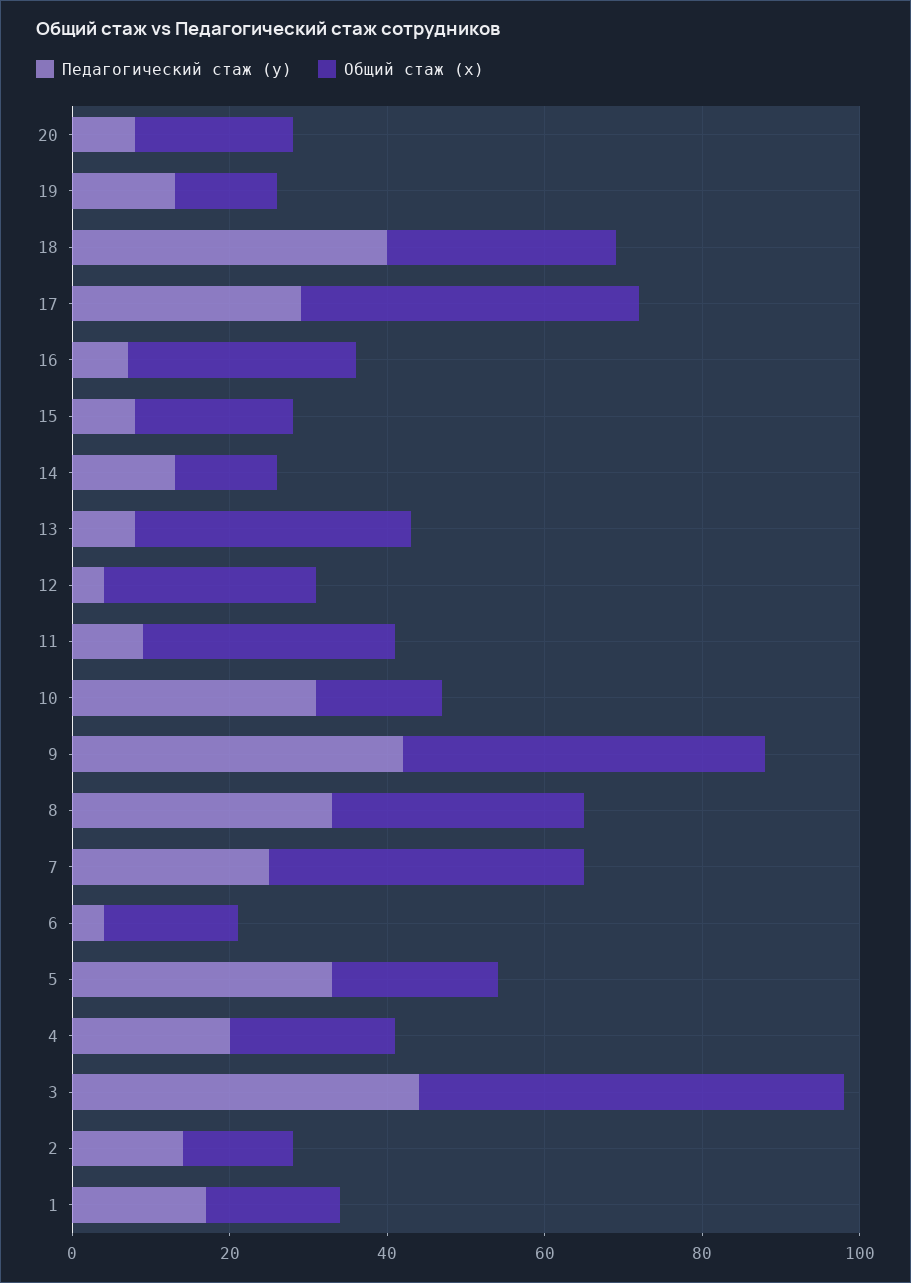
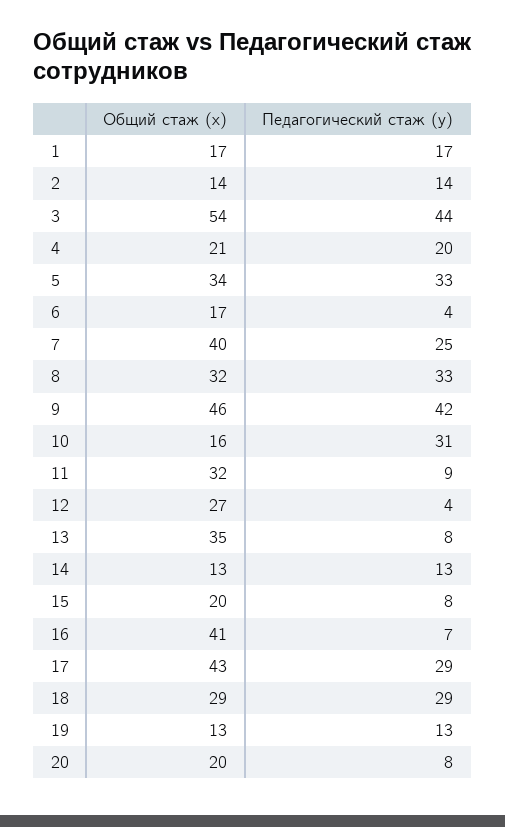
Педагогический стаж (y), 18: 40 -> 29
Общий стаж (x), 16: 30 -> 41
Общий стаж (x), 5: 20 -> 34

